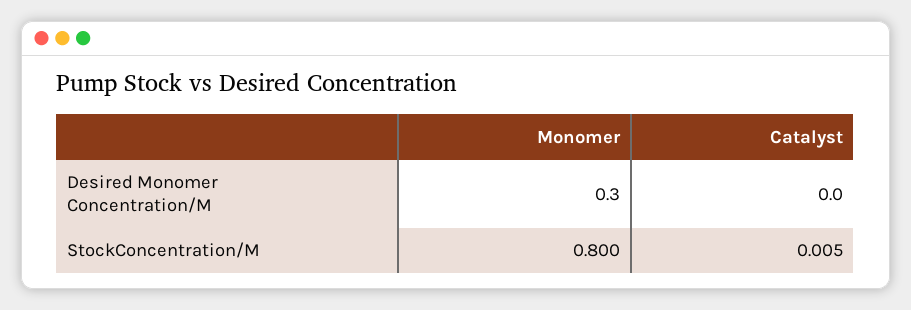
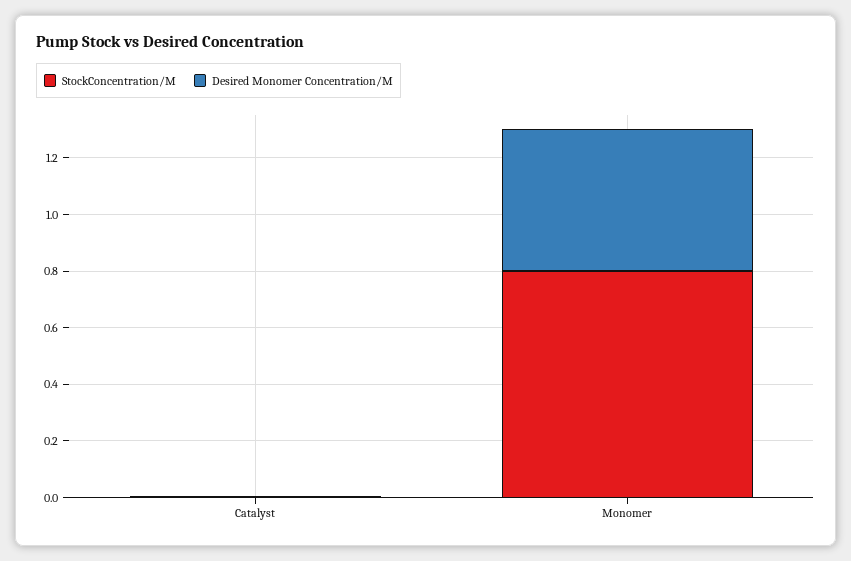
Desired Monomer Concentration/M, Monomer: 0.3 -> 0.5

